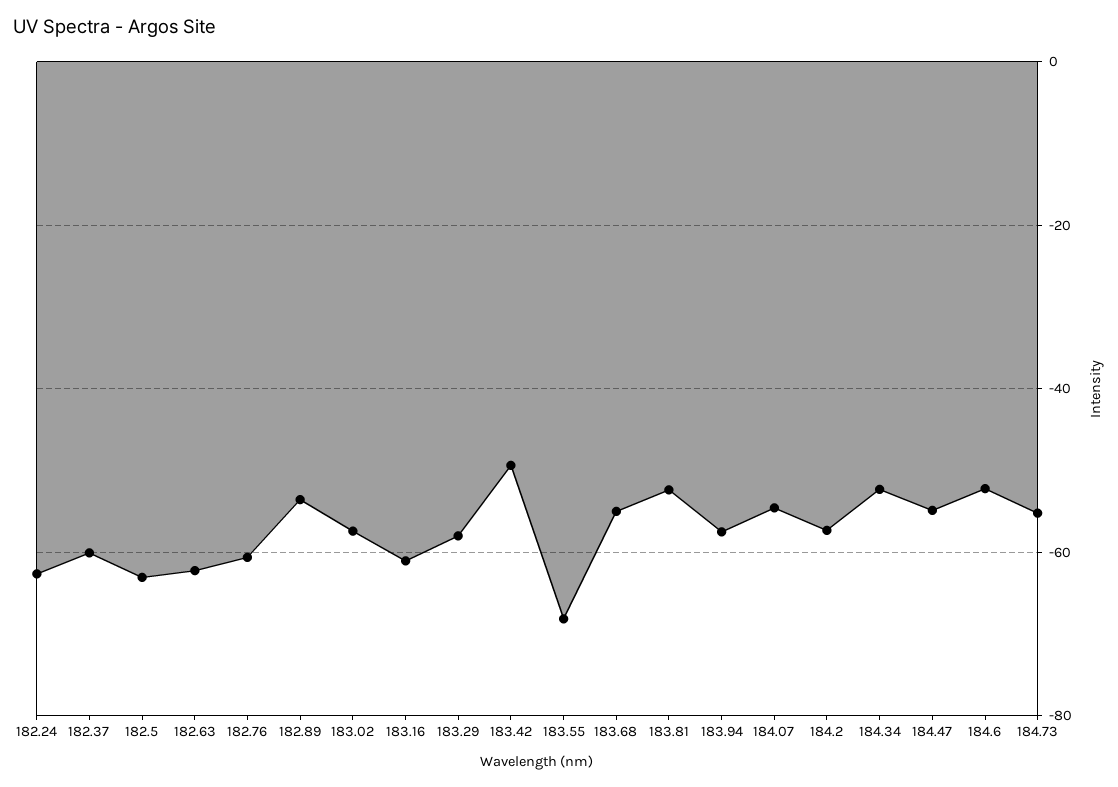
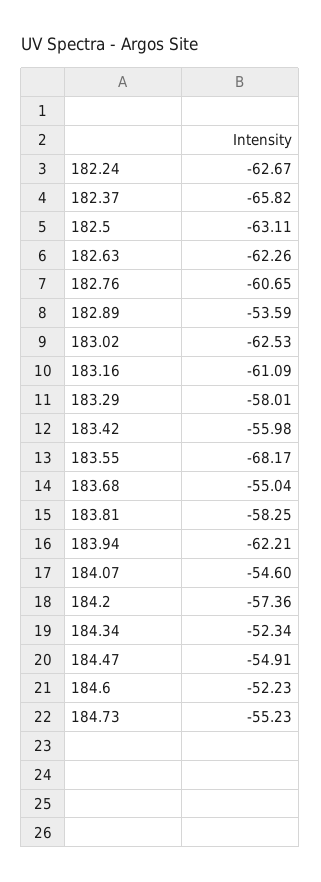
182.37: -60 -> -65.82
183.02: -58 -> -62.53
183.42: -50 -> -55.98
183.81: -52 -> -58.25
183.94: -58 -> -62.21

